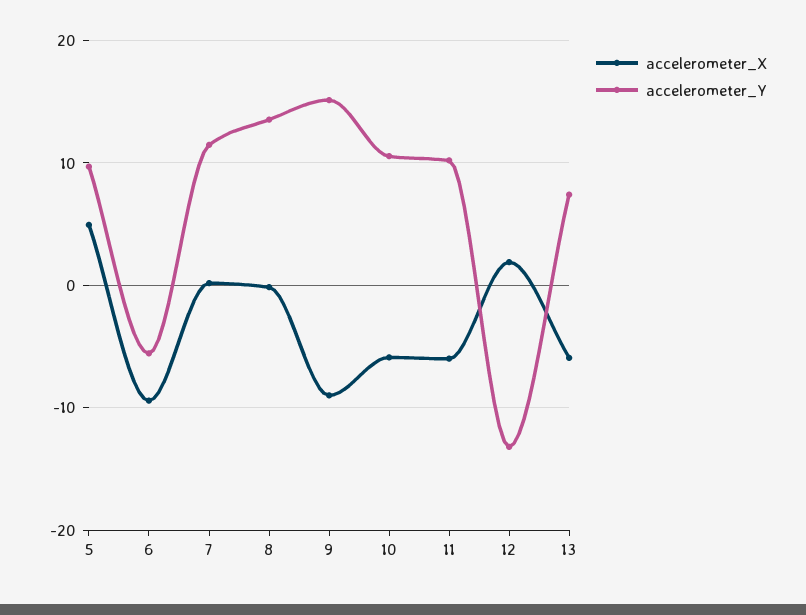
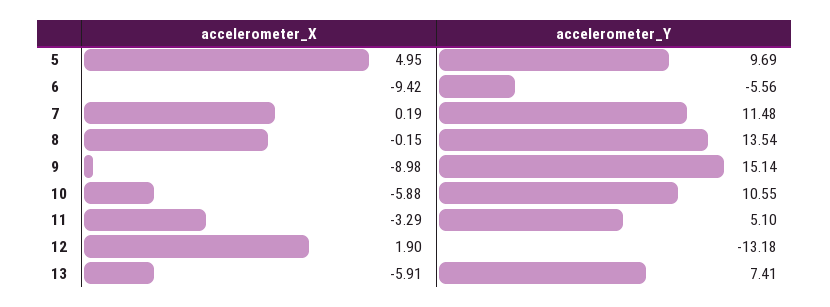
accelerometer_X, 11: -6 -> -3.29
accelerometer_Y, 11: 10 -> 5.1

